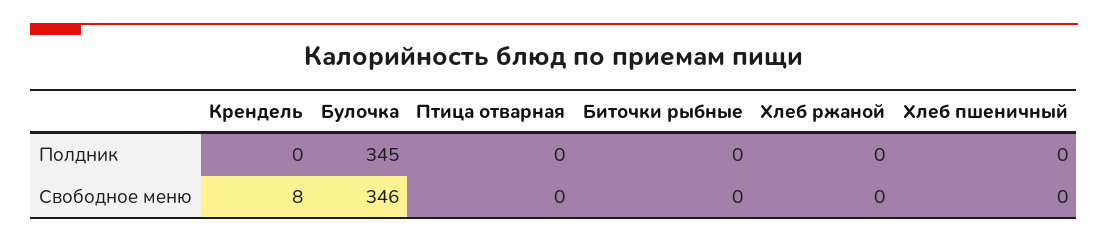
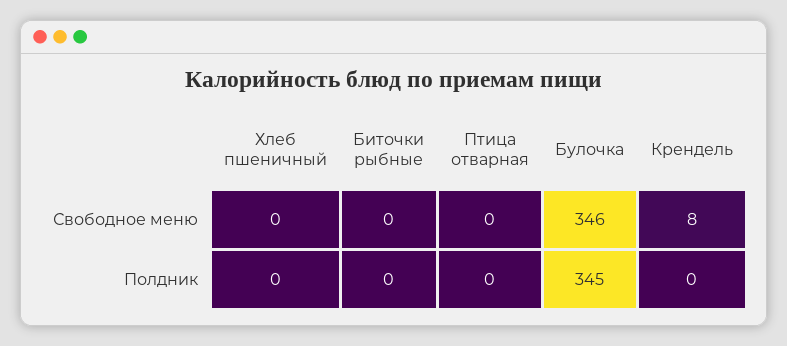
Хлеб ржаной, Полдник: 0 -> none
Хлеб ржаной, Свободное меню: 0 -> none

